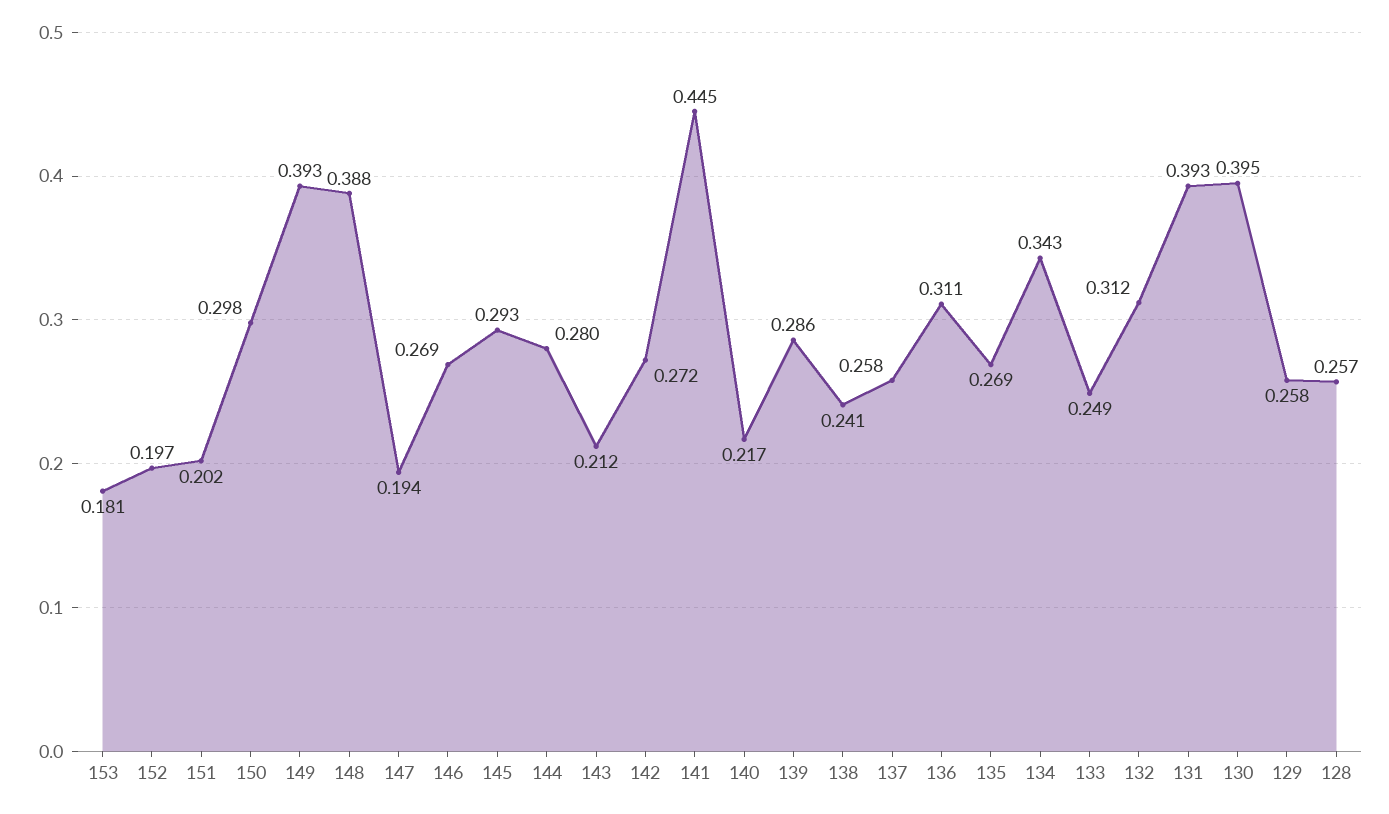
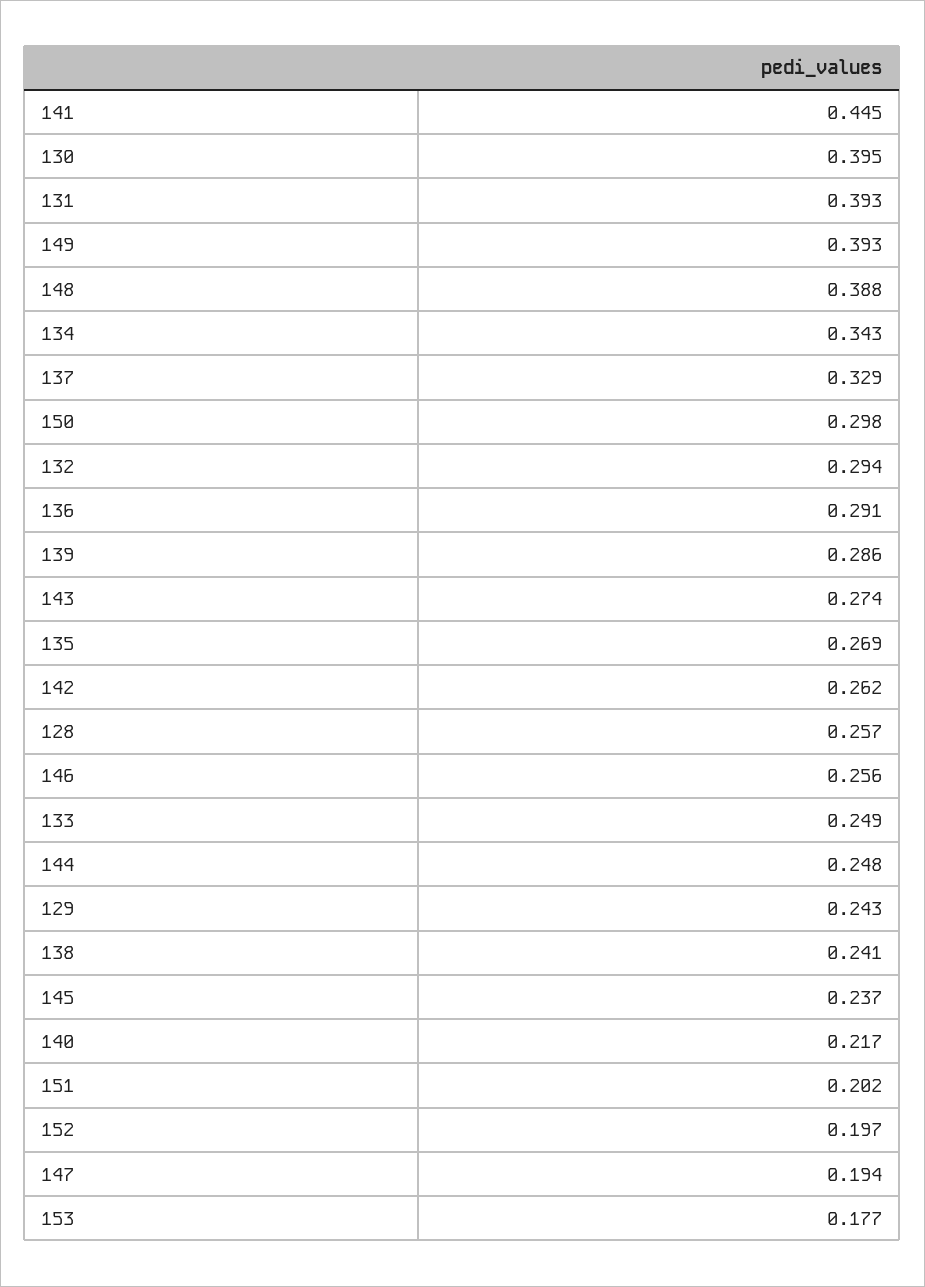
153: 0.181 -> 0.177
146: 0.269 -> 0.256
145: 0.293 -> 0.237
144: 0.28 -> 0.248
143: 0.212 -> 0.274
142: 0.272 -> 0.262
137: 0.258 -> 0.329
136: 0.311 -> 0.291
132: 0.312 -> 0.294
129: 0.258 -> 0.243

